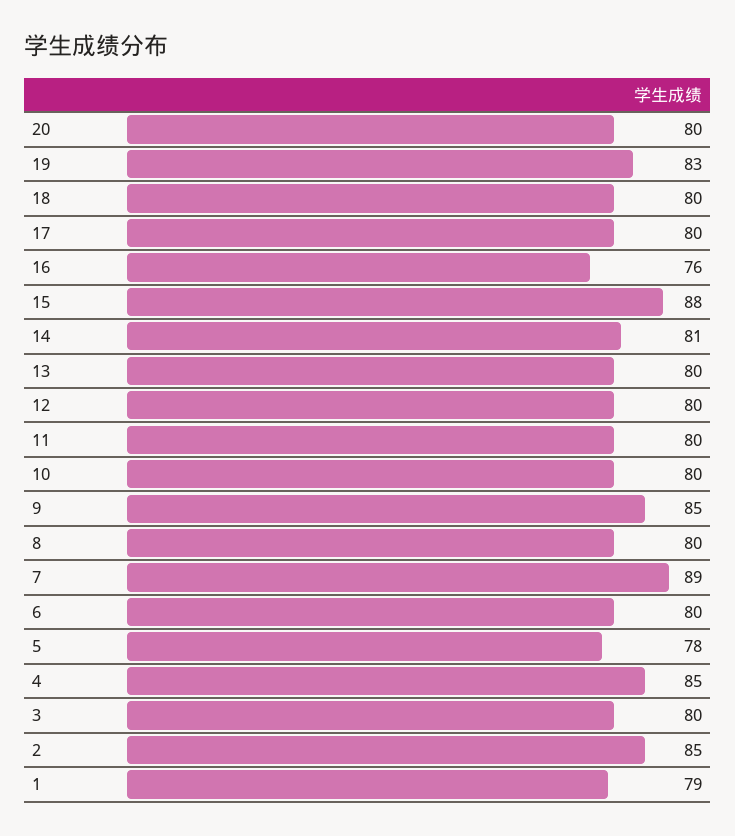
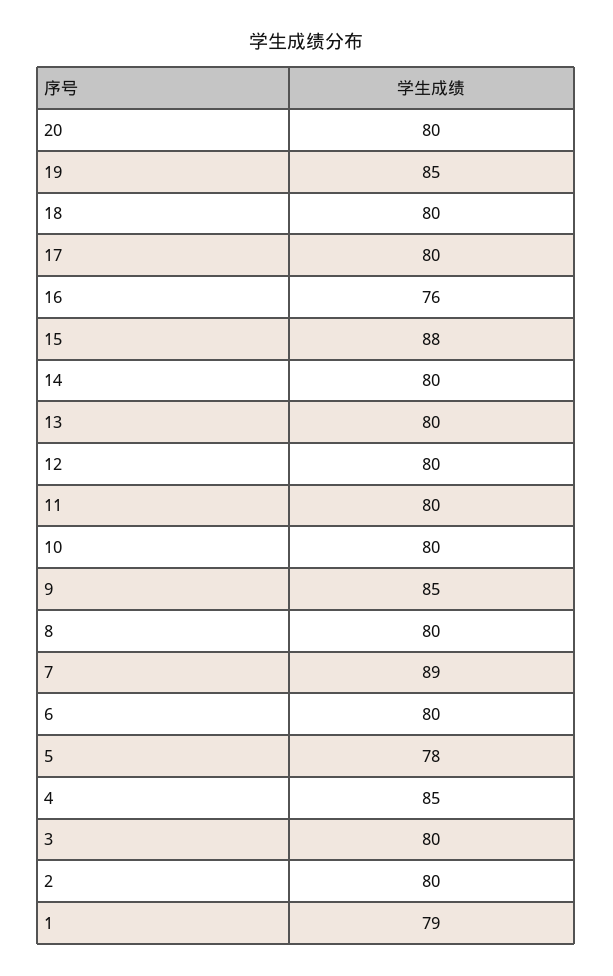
19: 83 -> 85
14: 81 -> 80
2: 85 -> 80

